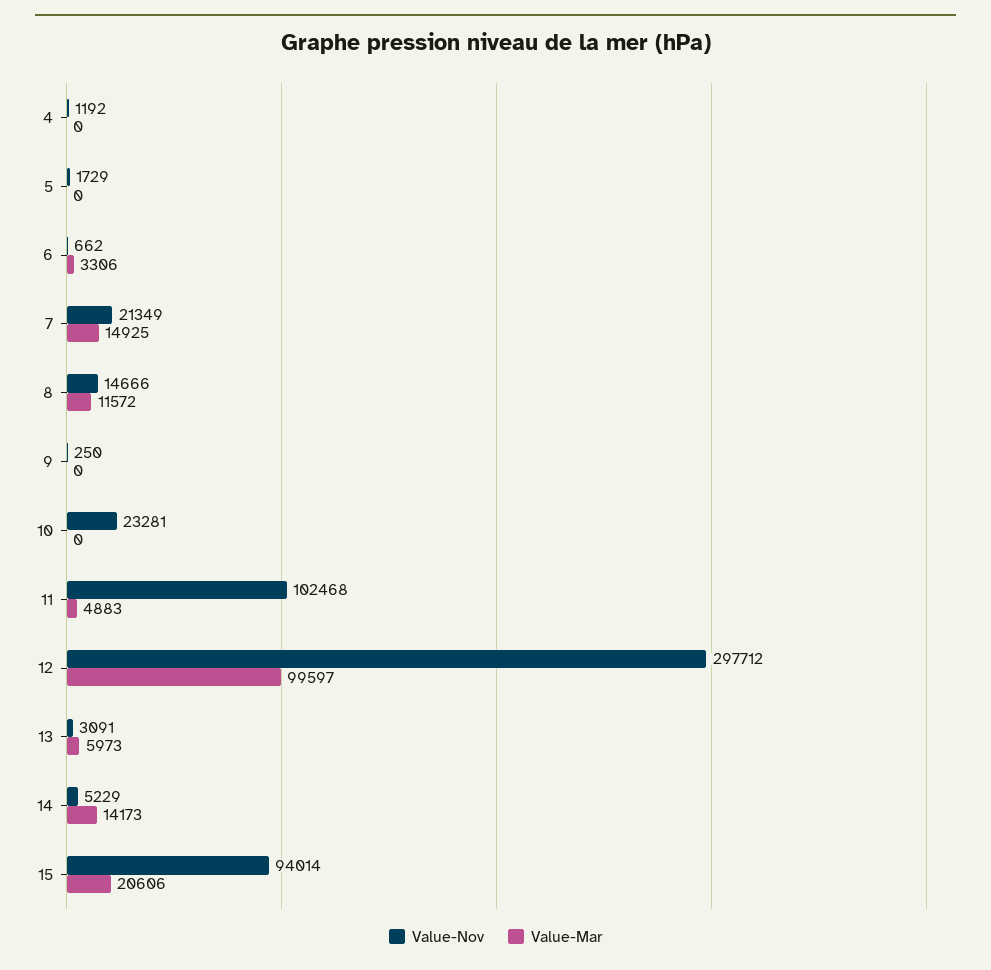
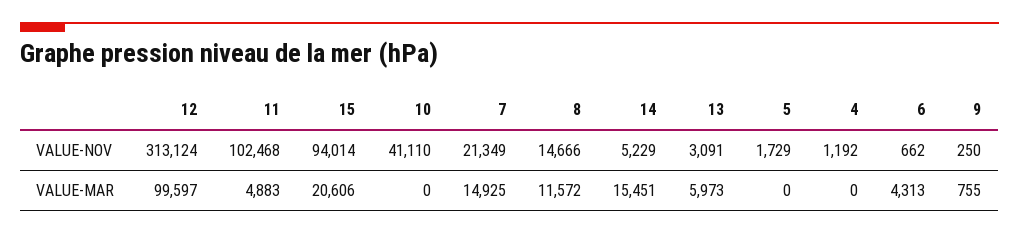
Value-Mar, 6: 3306 -> 4313
Value-Mar, 9: 0 -> 755
Value-Nov, 10: 23281 -> 41110
Value-Nov, 12: 297712 -> 313124
Value-Mar, 14: 14173 -> 15451

